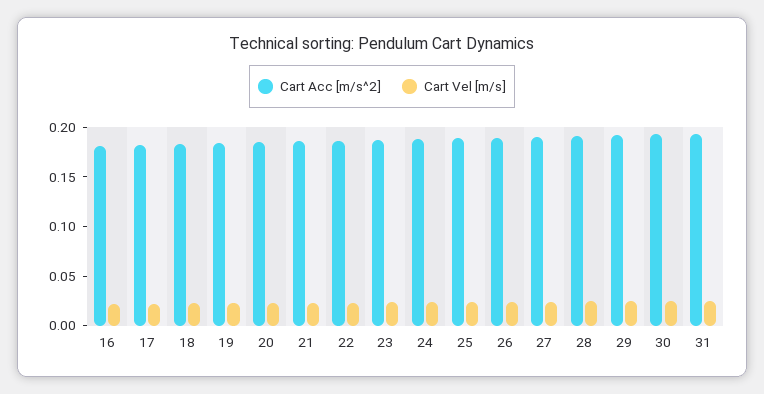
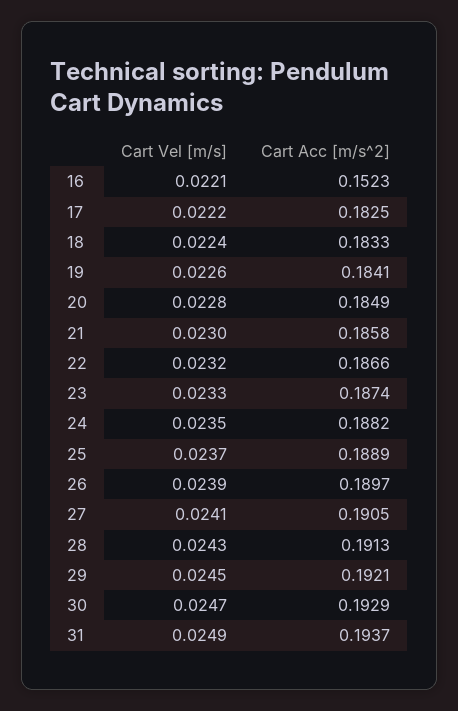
Cart Acc [m/s^2], 16: 0.18 -> 0.1523

